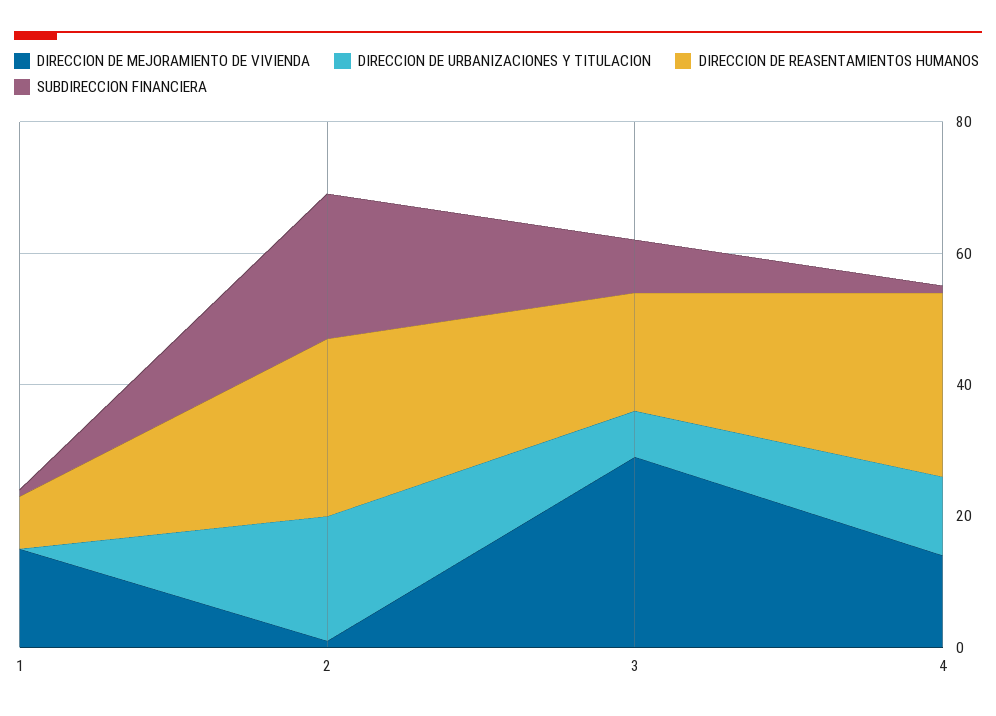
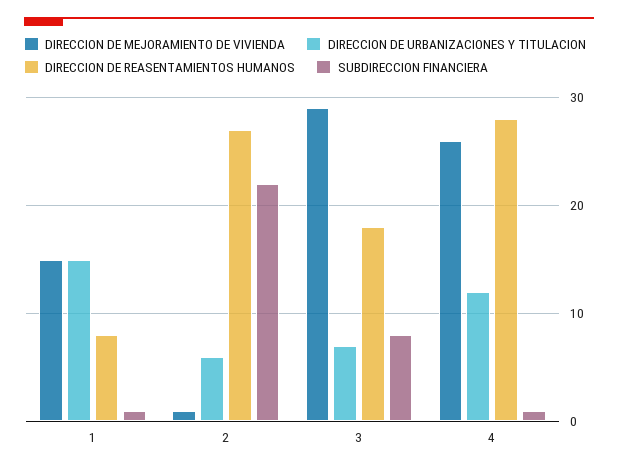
DIRECCION DE URBANIZACIONES Y TITULACION, 1: 0 -> 15
DIRECCION DE URBANIZACIONES Y TITULACION, 2: 20 -> 6
DIRECCION DE MEJORAMIENTO DE VIVIENDA, 4: 15 -> 26

